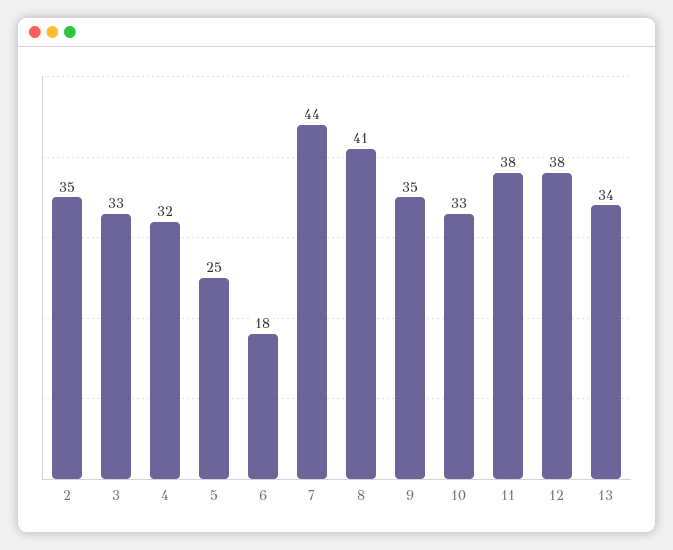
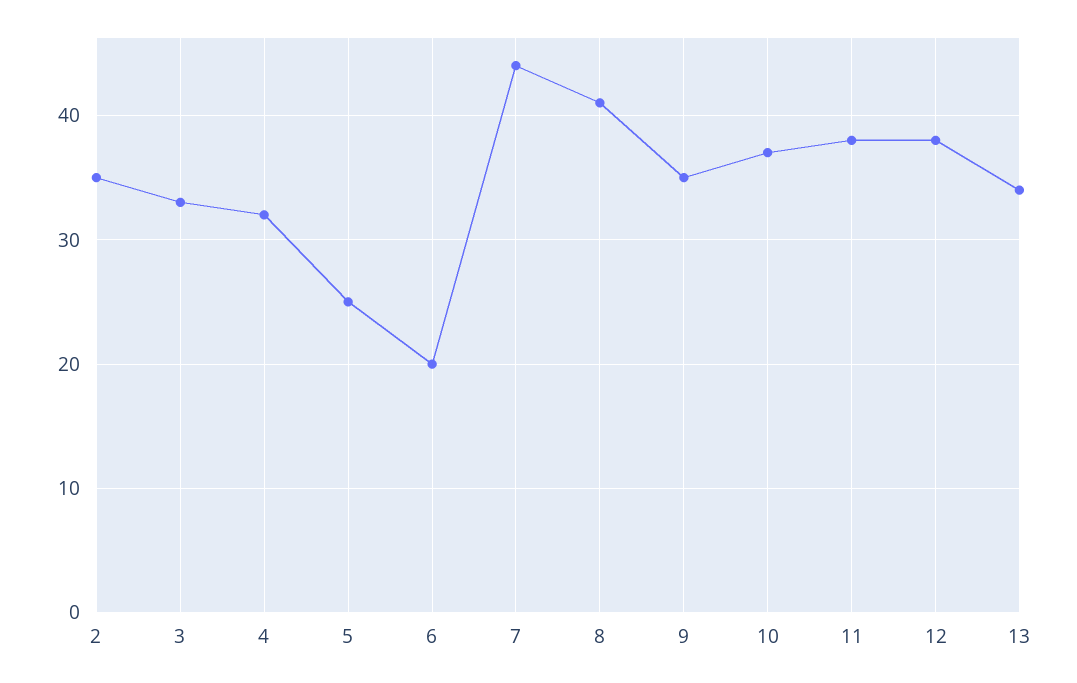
6: 18 -> 20
10: 33 -> 37

